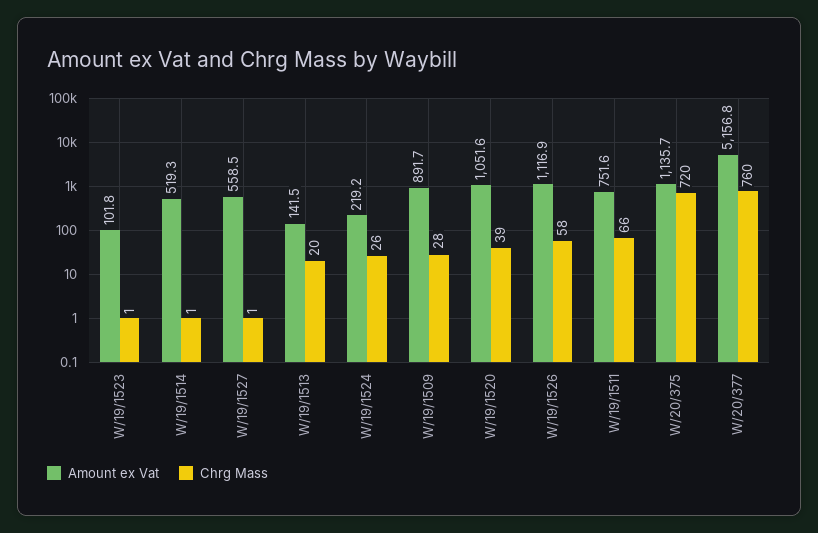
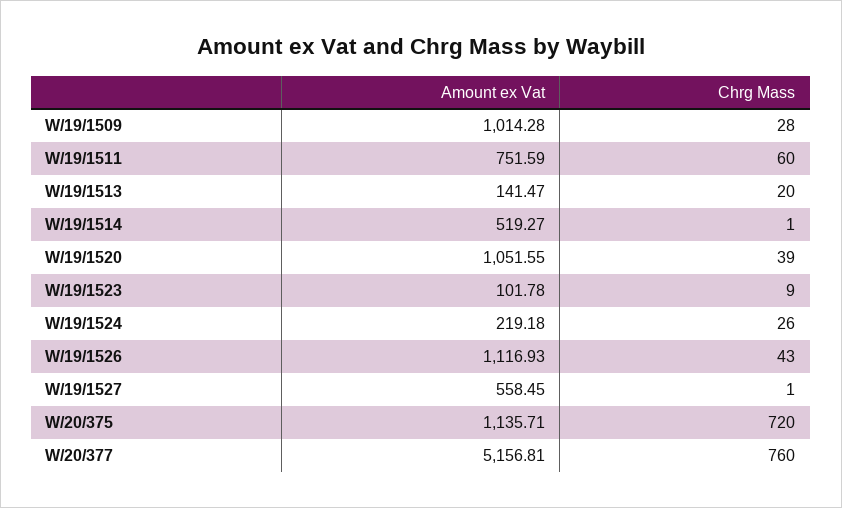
Chrg Mass, W/19/1523: 1 -> 9
Amount ex Vat, W/19/1509: 891.7 -> 1014.28
Chrg Mass, W/19/1526: 58 -> 43
Chrg Mass, W/19/1511: 66 -> 60

